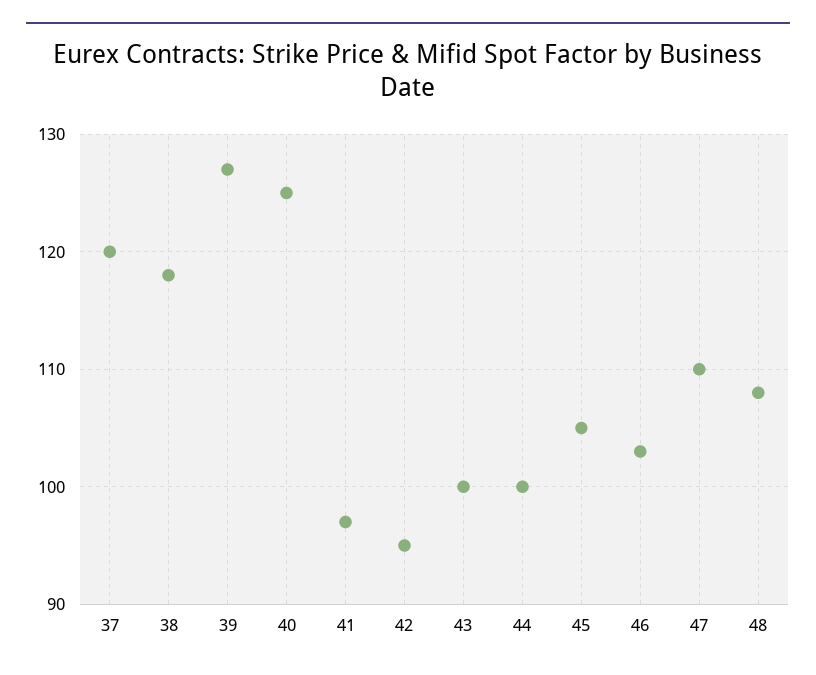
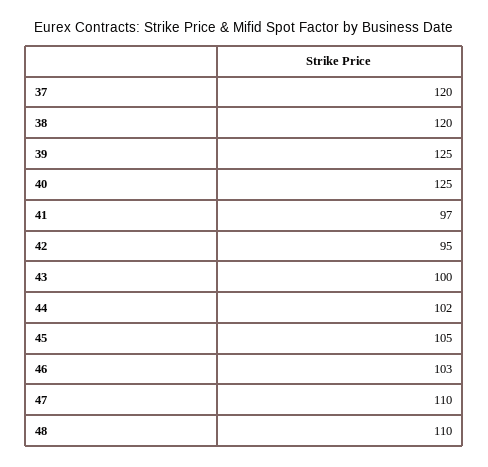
38: 118 -> 120
39: 127 -> 125
44: 100 -> 102
48: 108 -> 110

